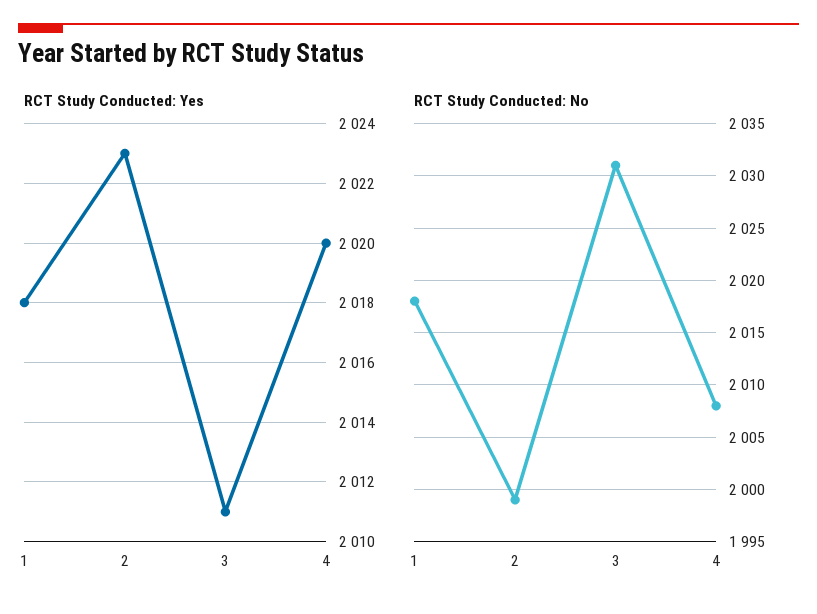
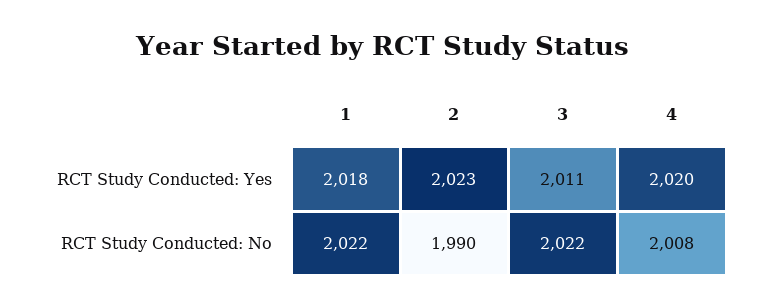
RCT Study Conducted: No, 1: 2018 -> 2022
RCT Study Conducted: No, 2: 1999 -> 1990
RCT Study Conducted: No, 3: 2031 -> 2022

